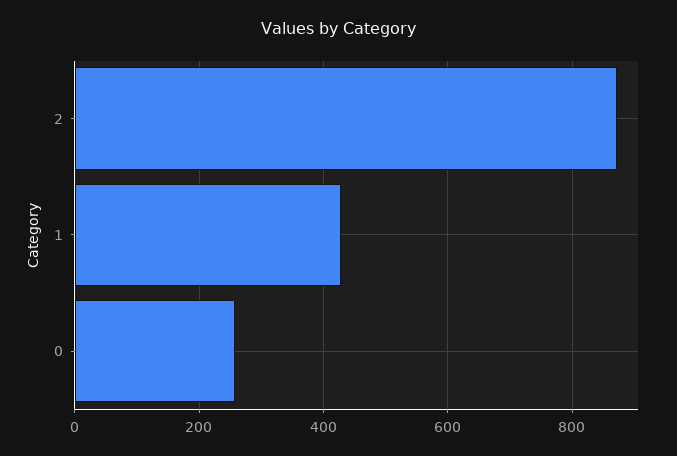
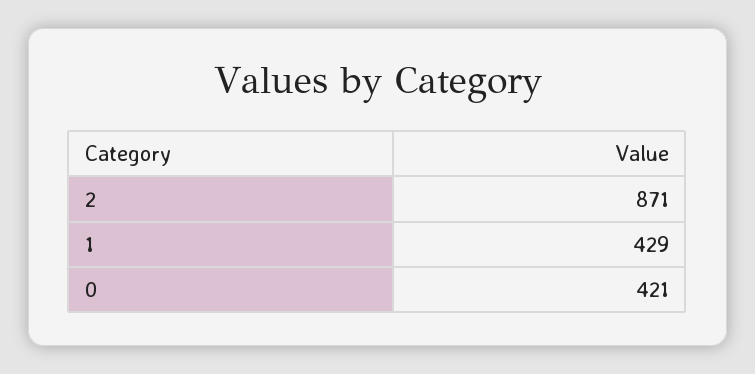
0: 260 -> 421

